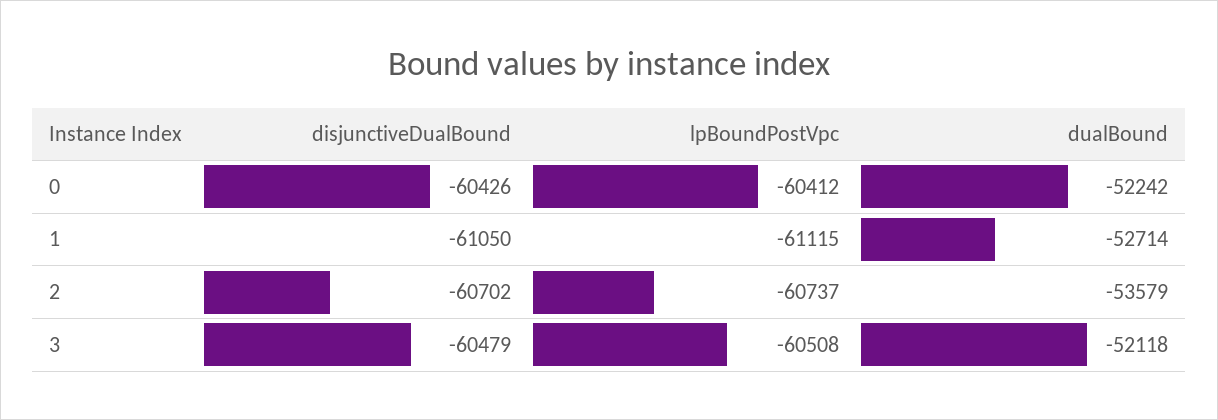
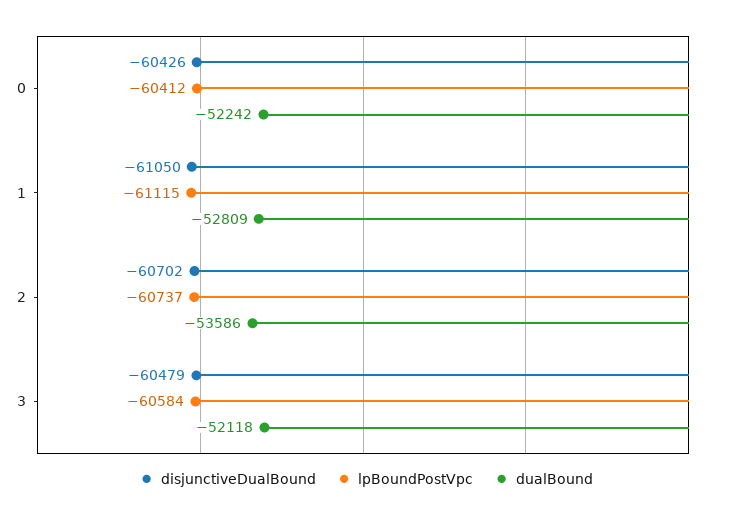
dualBound, 1: -52714 -> -52809
dualBound, 2: -53579 -> -53586
lpBoundPostVpc, 3: -60508 -> -60584

